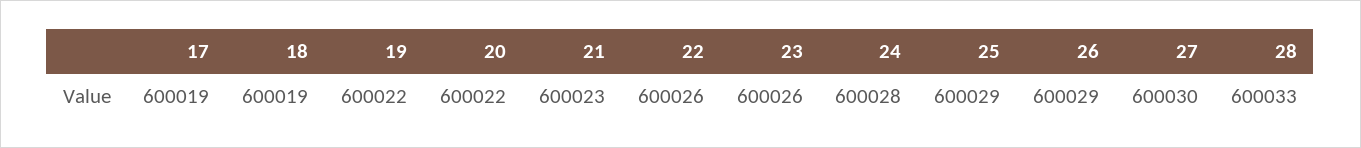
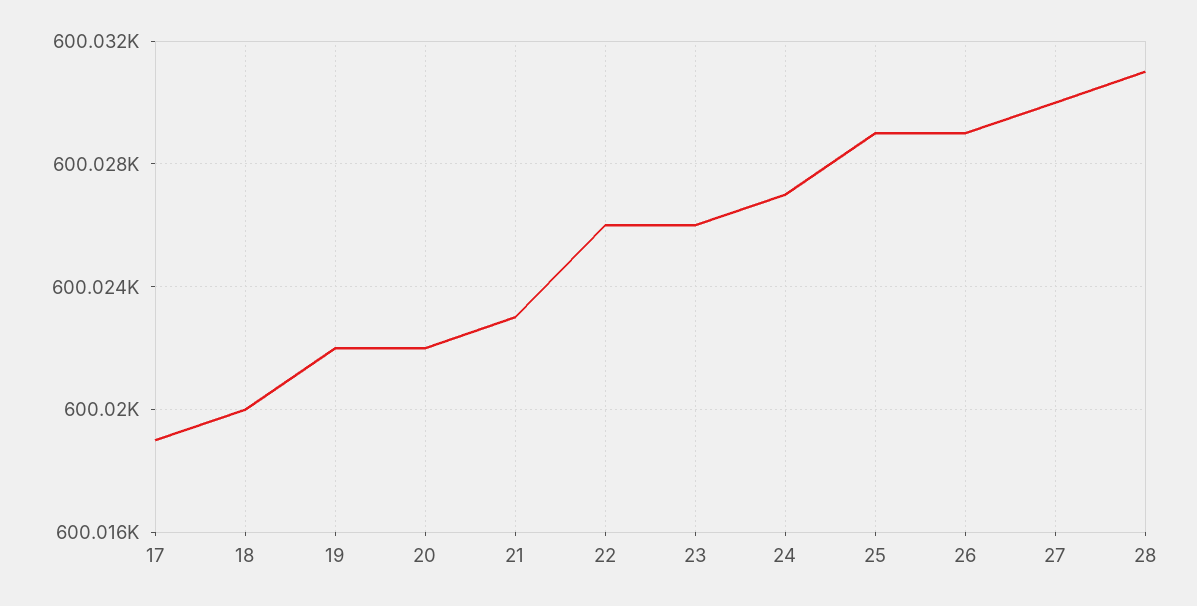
18: 600019 -> 600020
24: 600028 -> 600027
28: 600033 -> 600031

